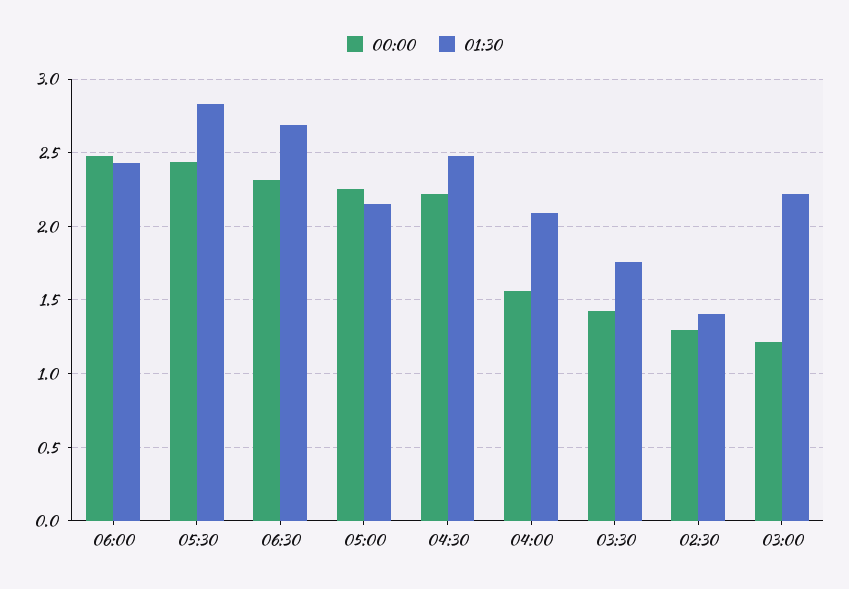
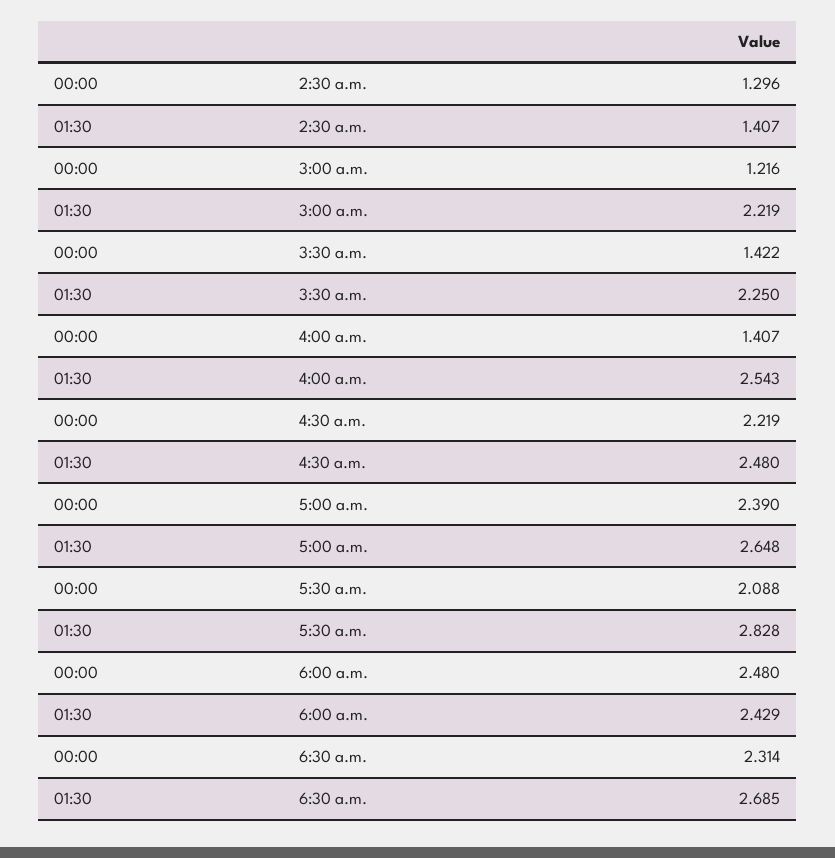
00:00, 05:30: 2.45 -> 2.088
00:00, 05:00: 2.25 -> 2.39
01:30, 05:00: 2.15 -> 2.648
00:00, 04:00: 1.55 -> 1.407
01:30, 04:00: 2.1 -> 2.543
01:30, 03:30: 1.75 -> 2.25

